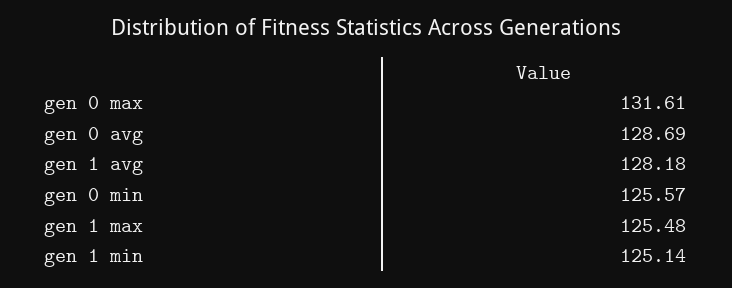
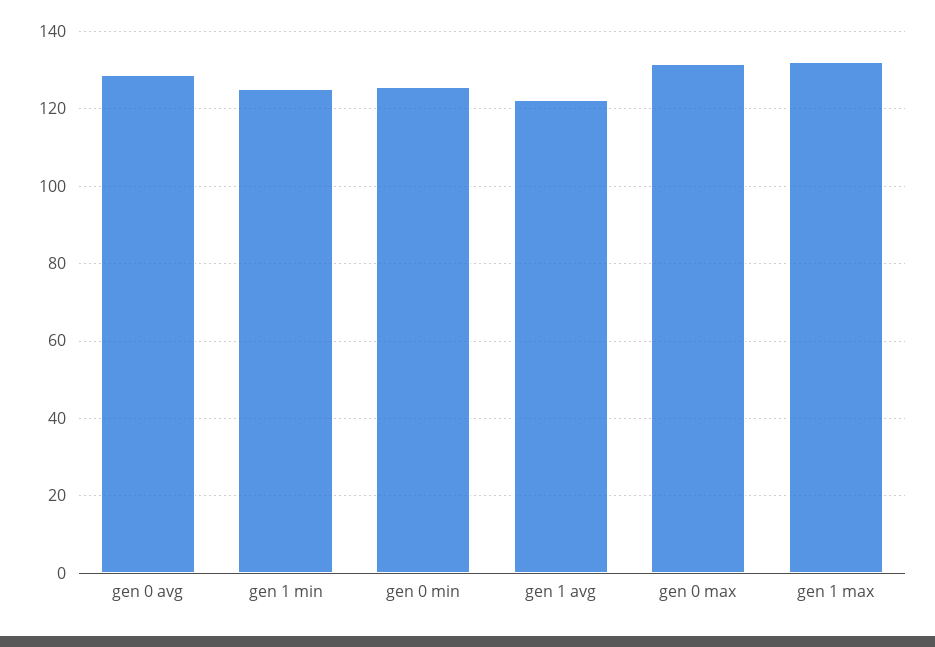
gen 1 avg: 128.18 -> 122
gen 1 max: 125.48 -> 132

